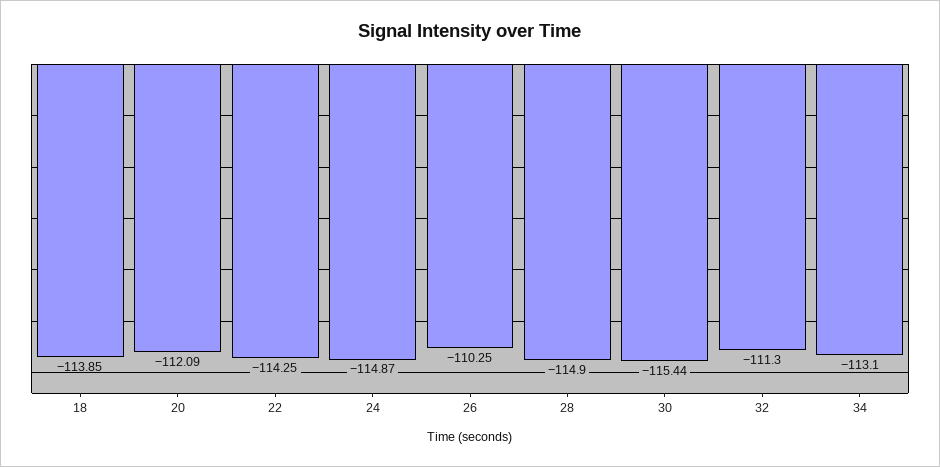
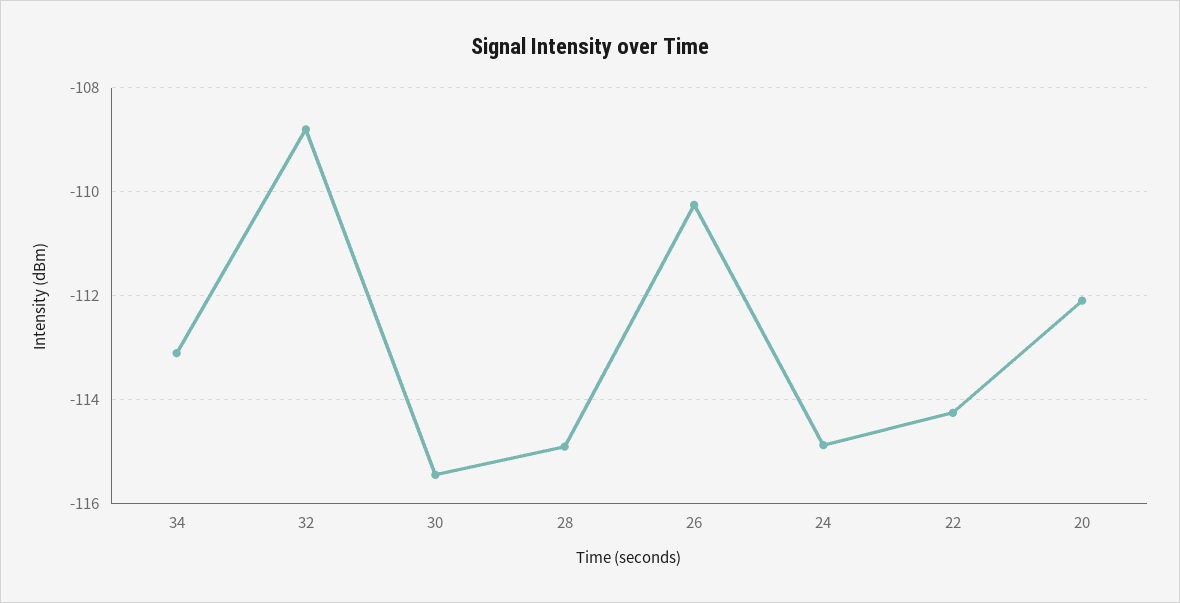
18: -113.85 -> none
32: -111.3 -> -108.8

